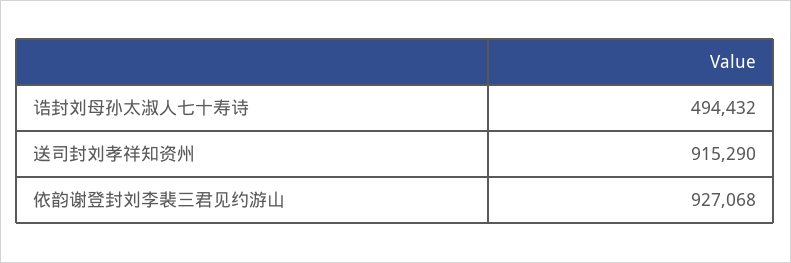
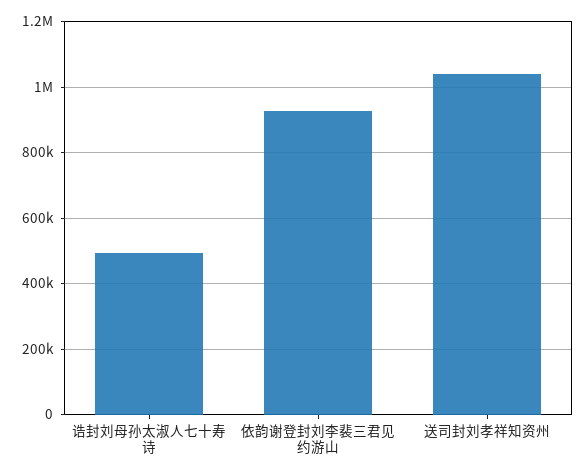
送司封刘孝祥知资州: 915290 -> 1040000

